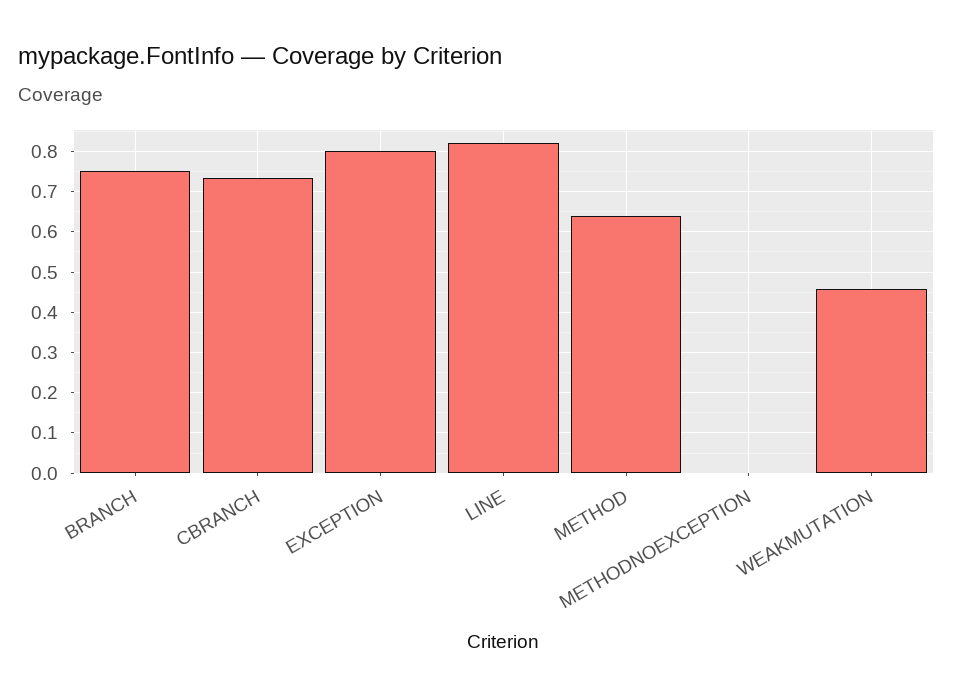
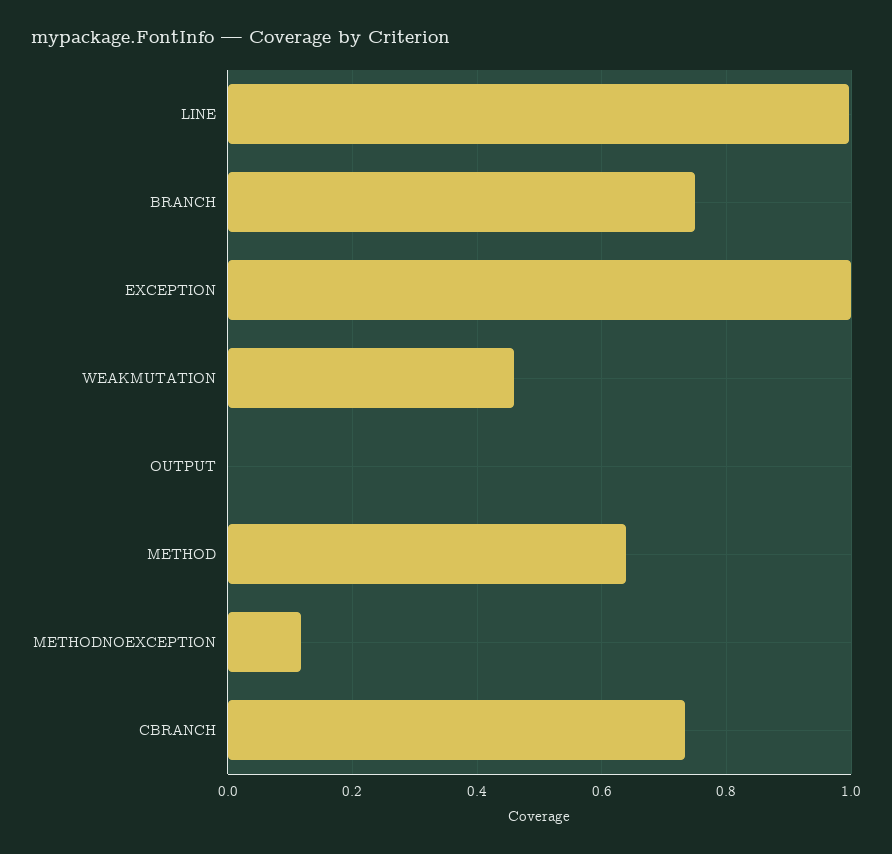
EXCEPTION: 0.8 -> 1
LINE: 0.82 -> 1
METHODNOEXCEPTION: 0 -> 0.12
OUTPUT: none -> 0

